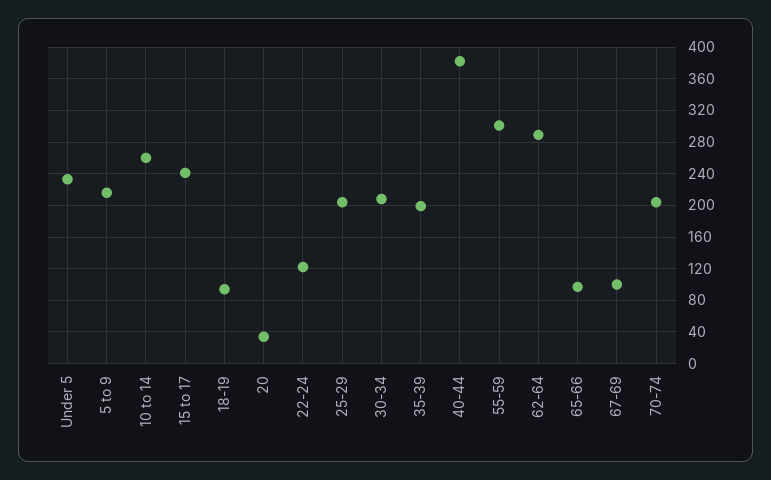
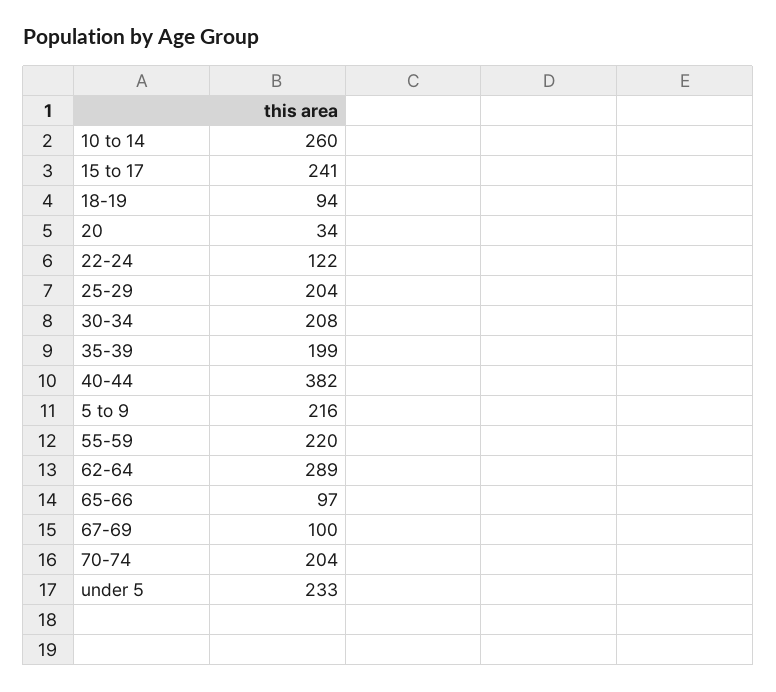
55-59: 300 -> 220

